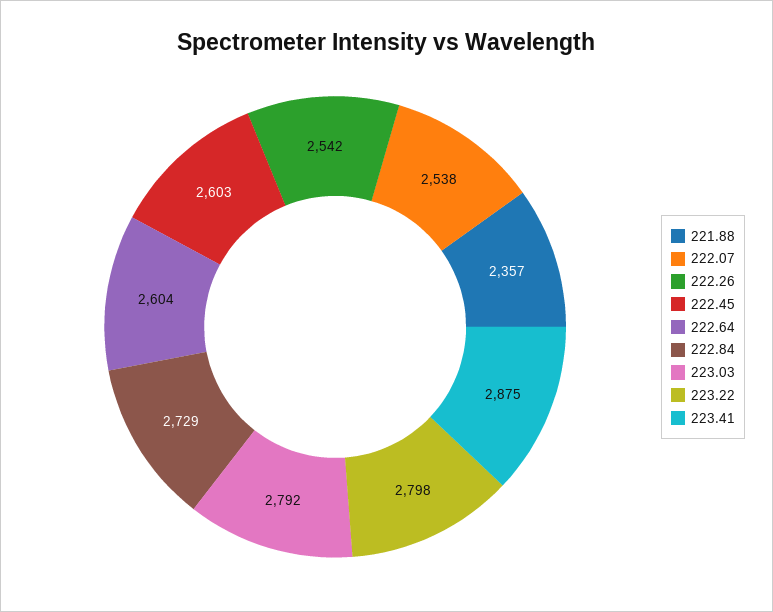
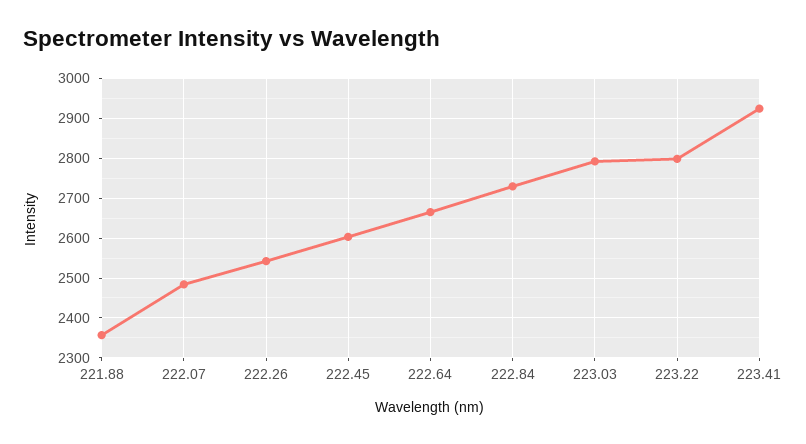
222.07: 2538 -> 2480
222.64: 2604 -> 2660
223.41: 2875 -> 2920

